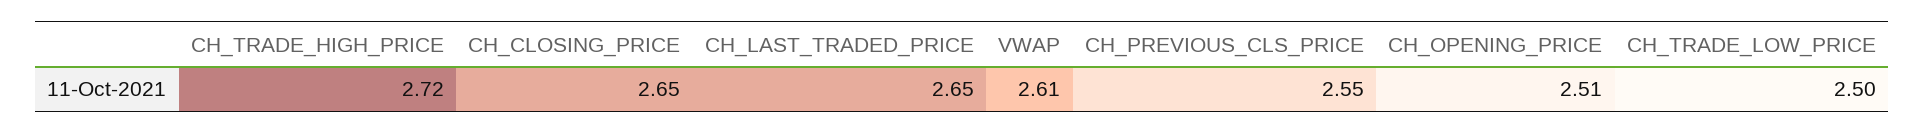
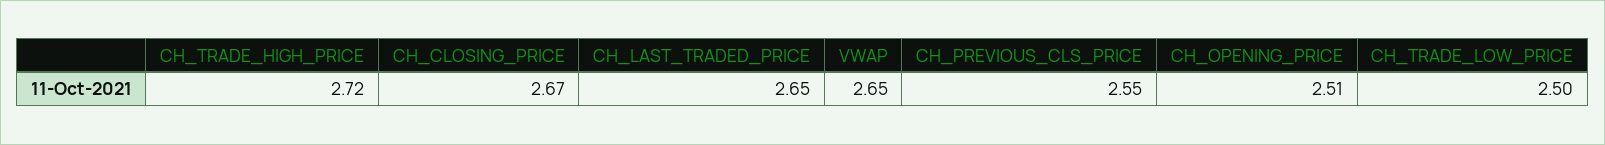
CH_CLOSING_PRICE: 2.65 -> 2.67
VWAP: 2.61 -> 2.65

